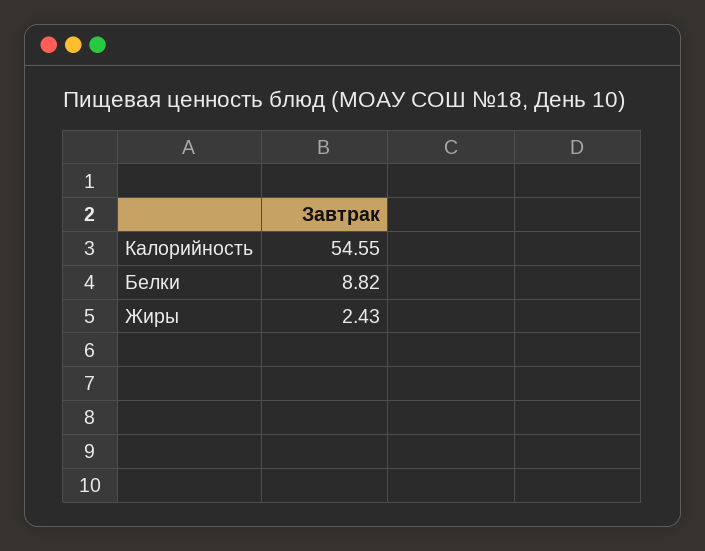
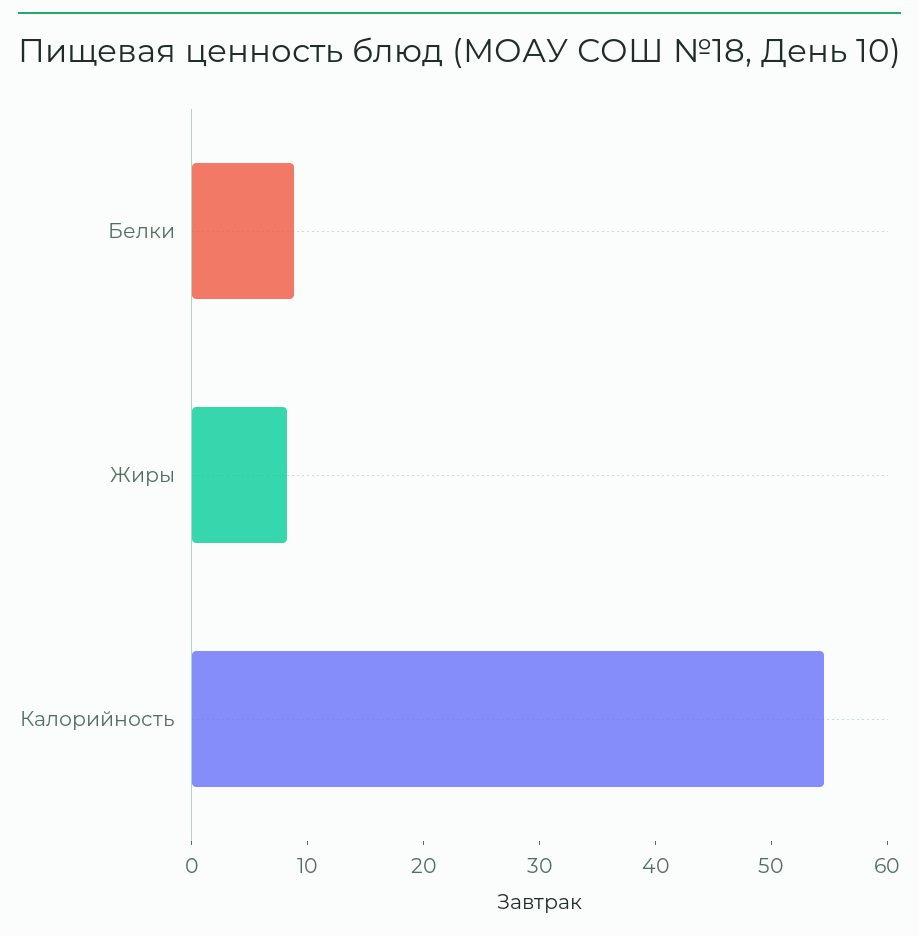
Жиры: 2.43 -> 8

